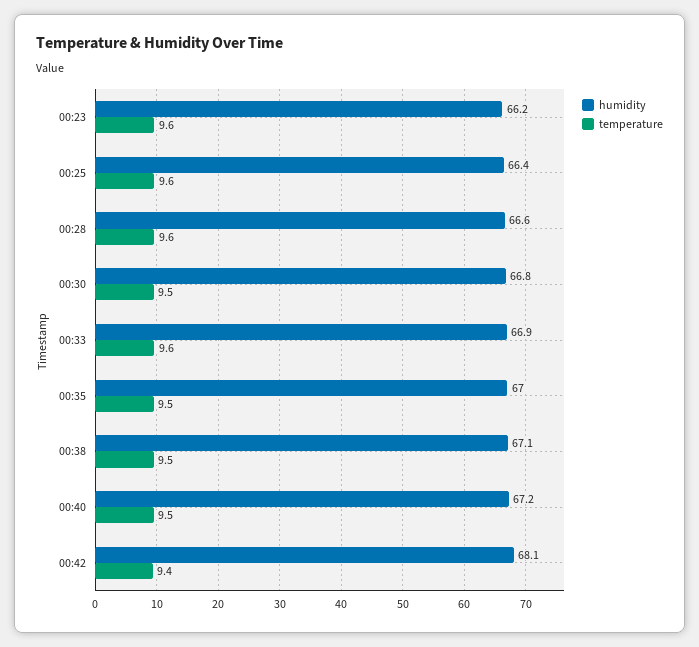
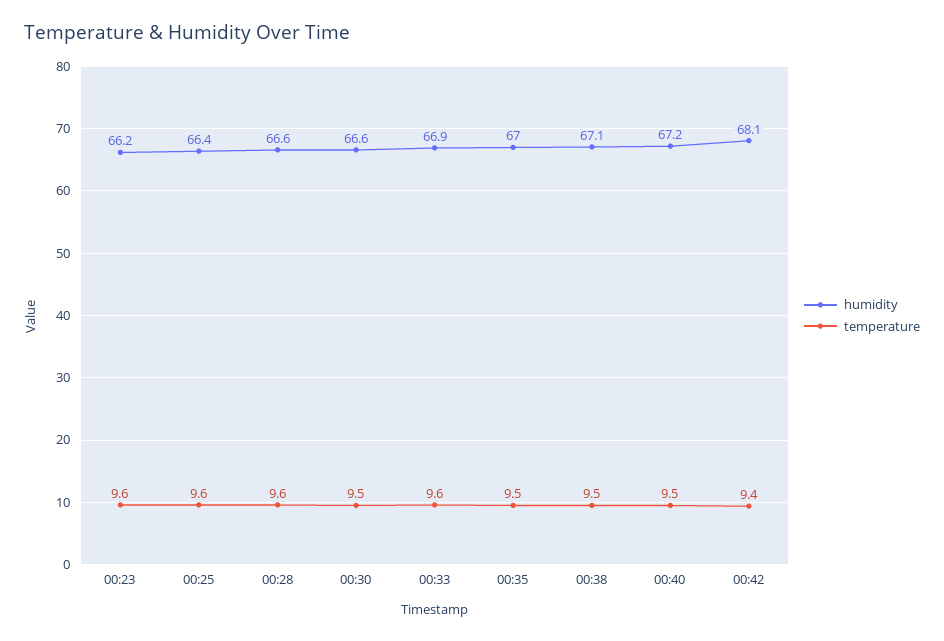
humidity, 00:30: 66.8 -> 66.6

